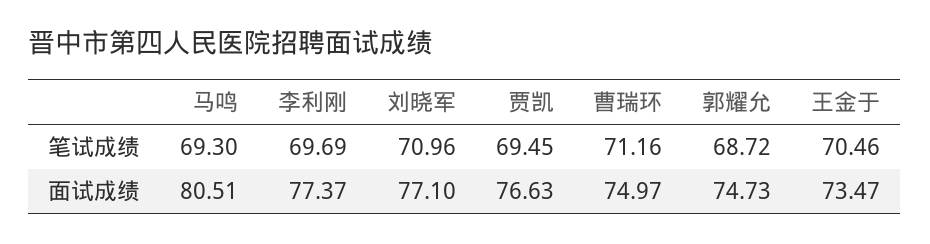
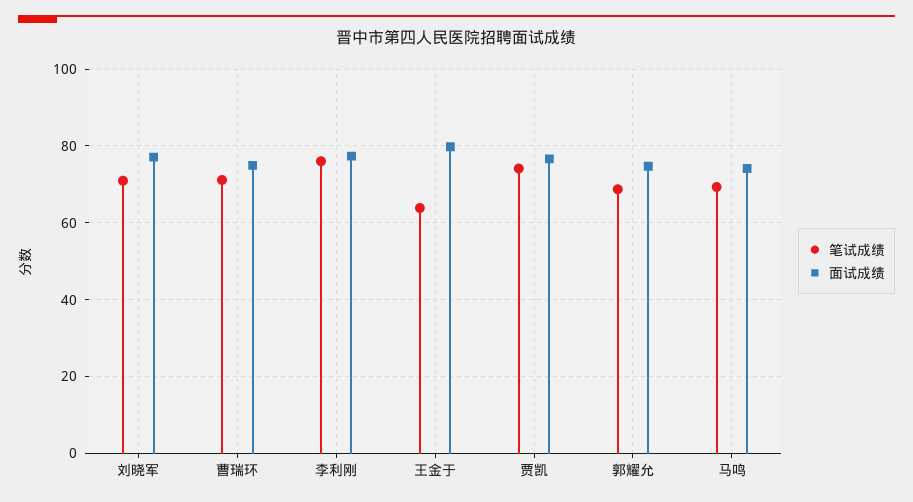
笔试成绩, 李利刚: 69.69 -> 76
笔试成绩, 贾凯: 69.45 -> 74
笔试成绩, 王金于: 70.46 -> 64
面试成绩, 马鸣: 80.51 -> 74
面试成绩, 王金于: 73.47 -> 80

